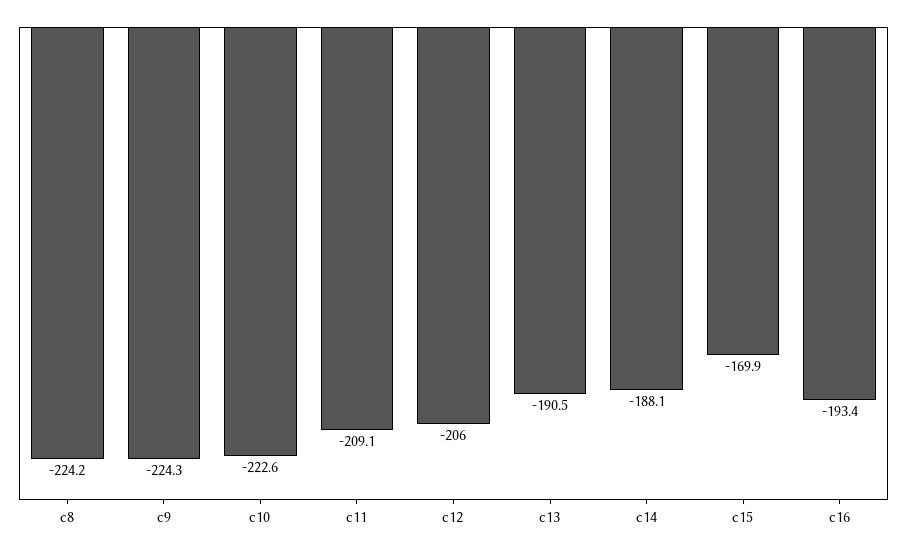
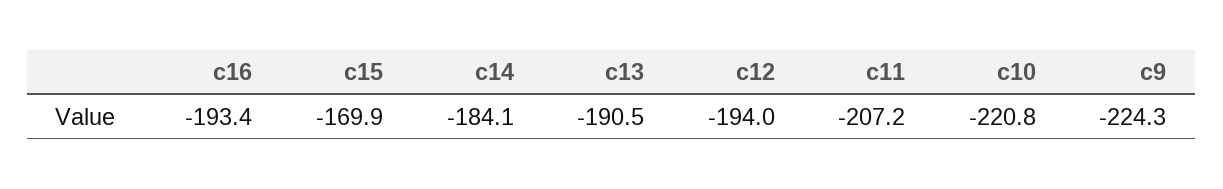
c8: -224.2 -> none
c10: -222.6 -> -220.8
c11: -209.1 -> -207.2
c12: -206 -> -194
c14: -188.1 -> -184.1

